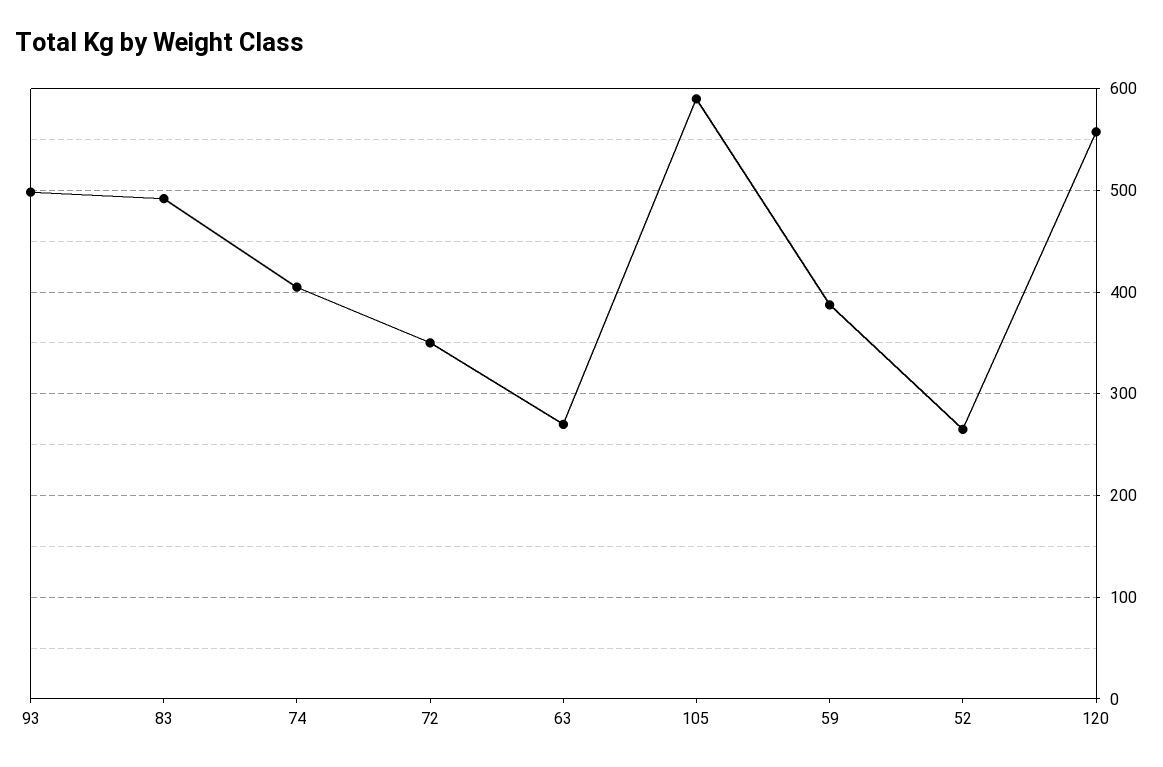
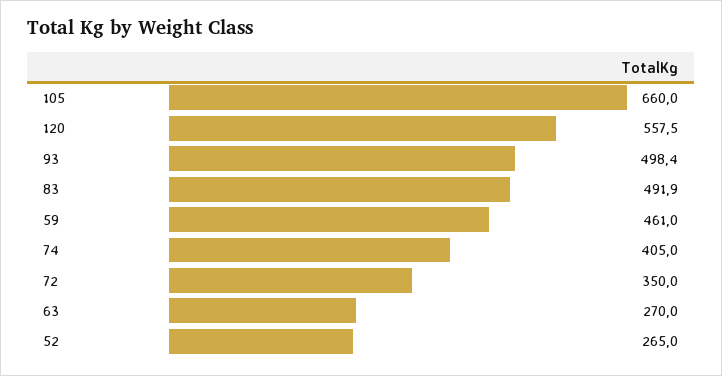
105: 590 -> 660
59: 390 -> 461

